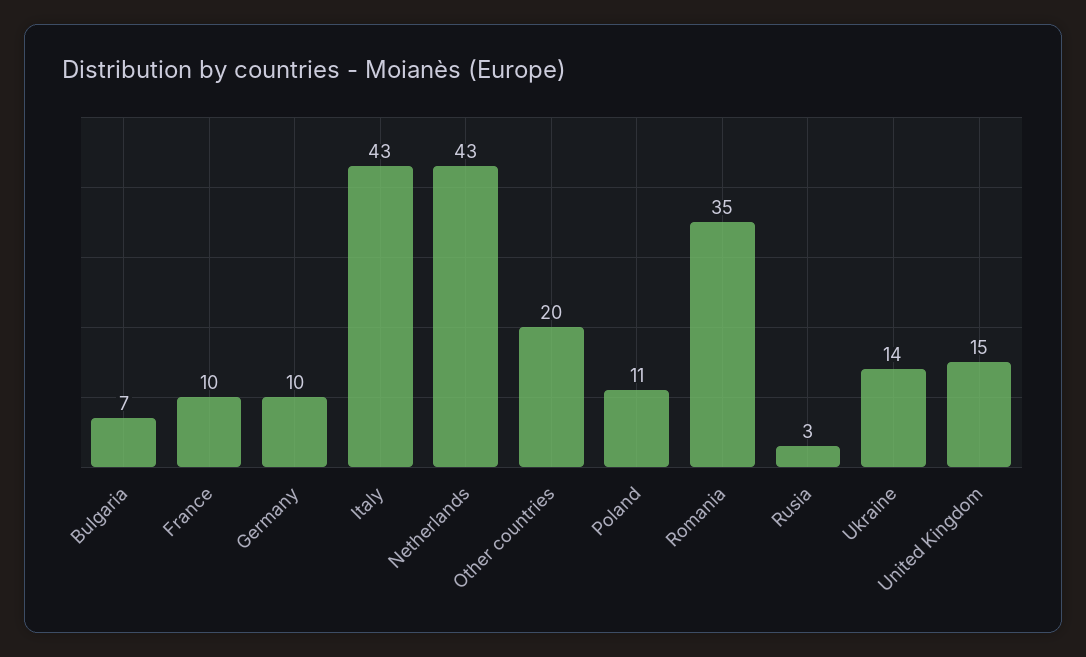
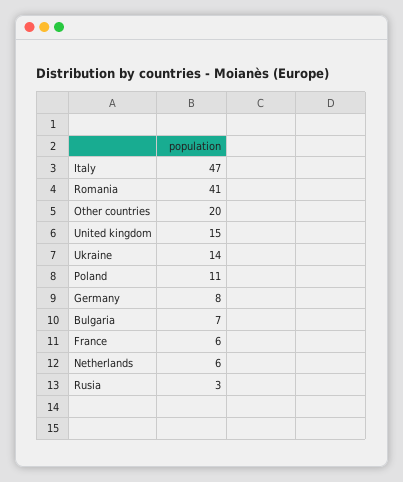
France: 10 -> 6
Germany: 10 -> 8
Italy: 43 -> 47
Netherlands: 43 -> 6
Romania: 35 -> 41

